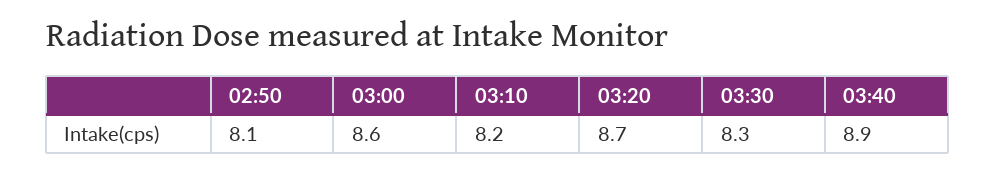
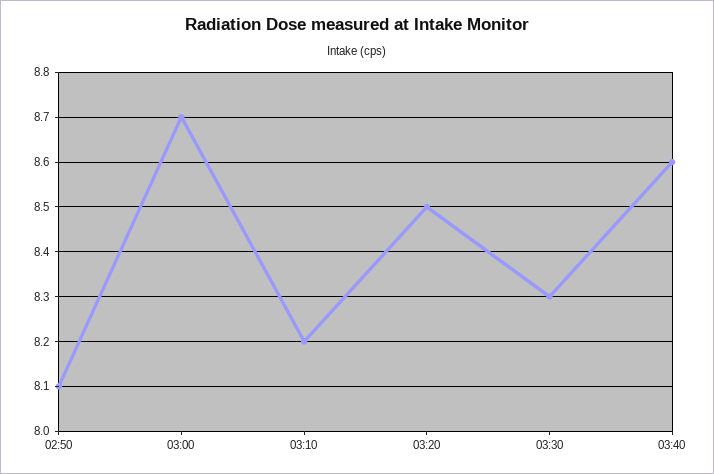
03:00: 8.6 -> 8.7
03:20: 8.7 -> 8.5
03:40: 8.9 -> 8.6

